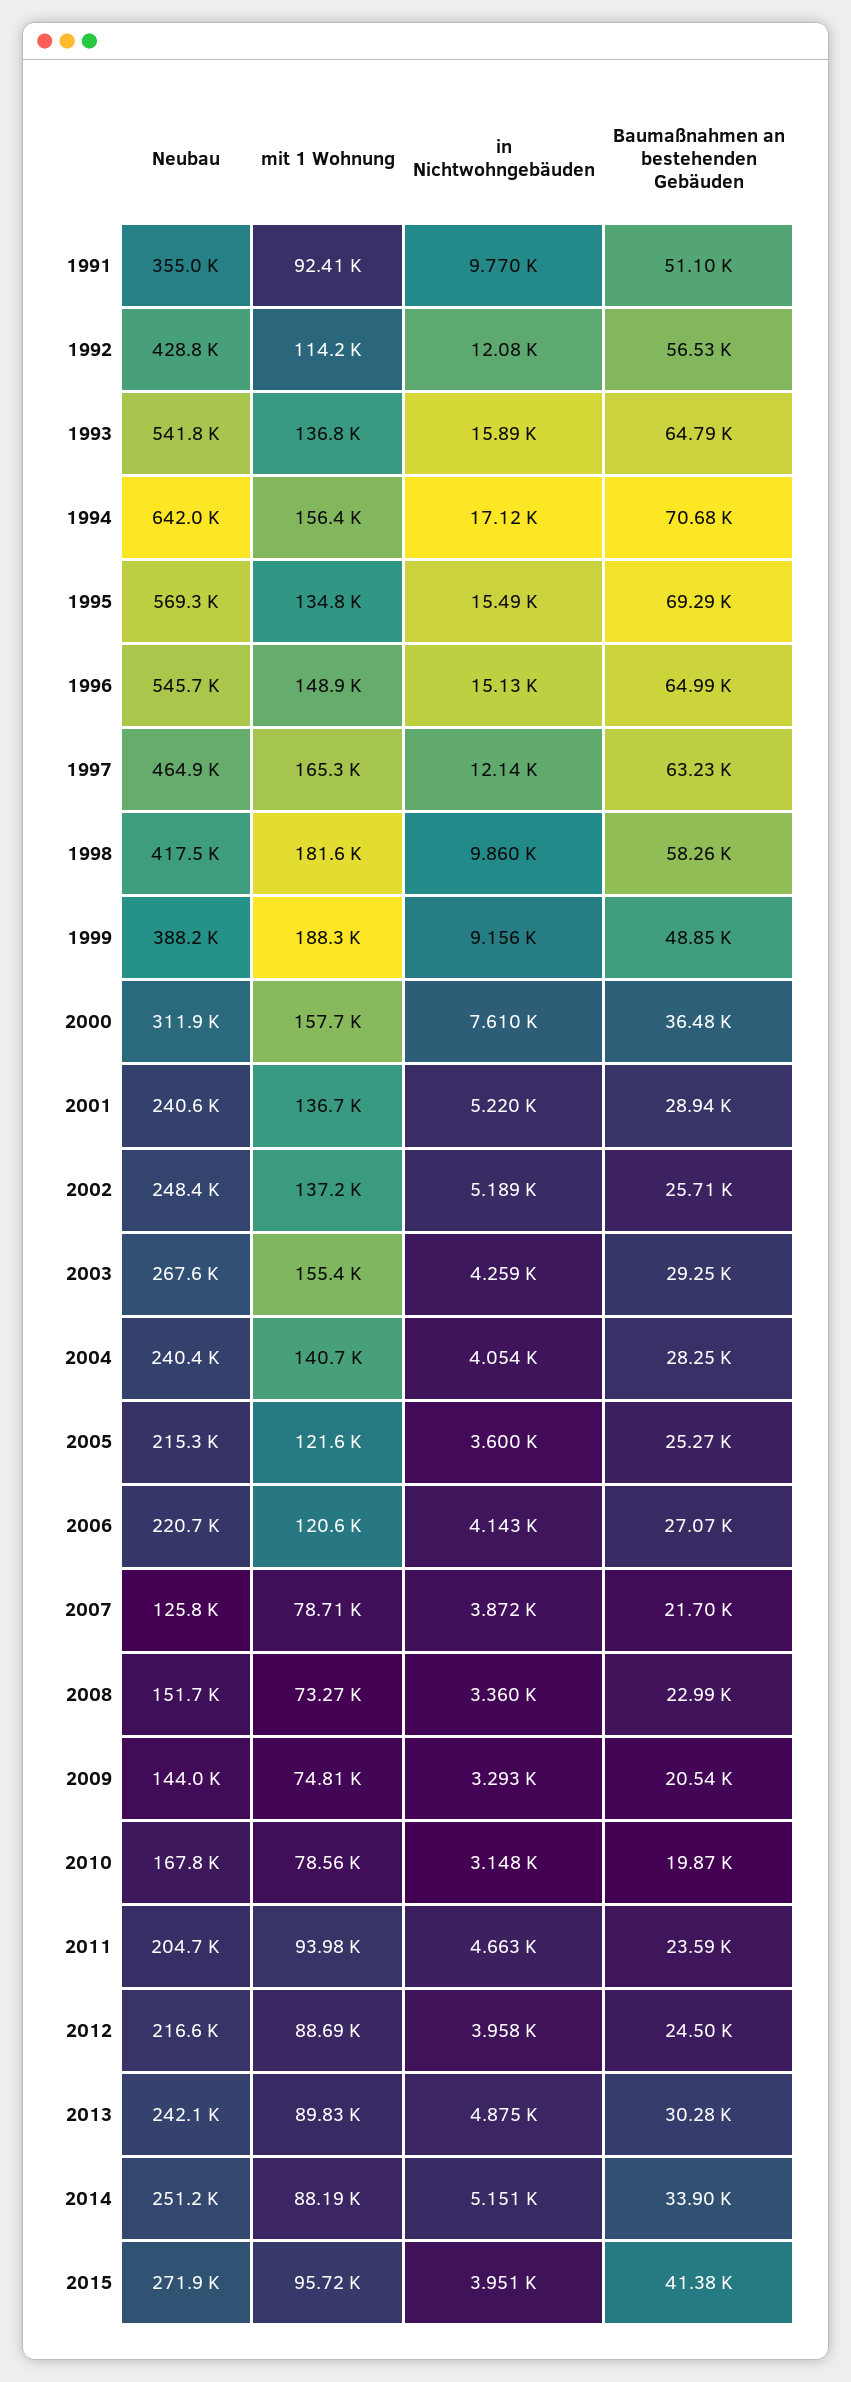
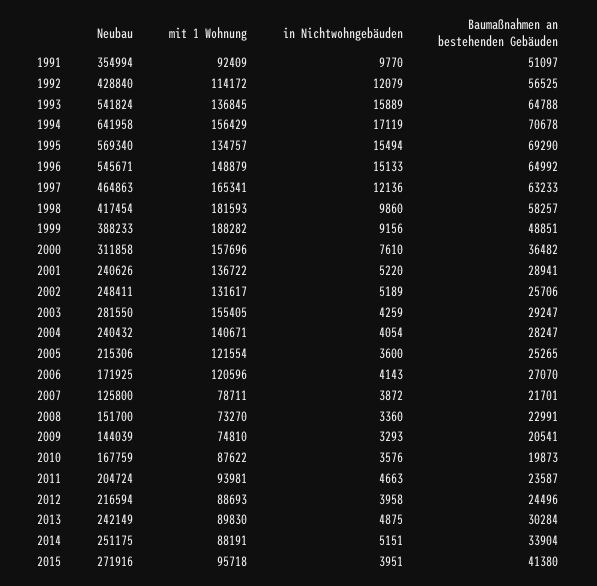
mit 1 Wohnung, 2002: 137200 -> 131617
Neubau, 2003: 267600 -> 281550
Neubau, 2006: 220700 -> 171925
mit 1 Wohnung, 2010: 78560 -> 87622
in Nichtwohngebäuden, 2010: 3148 -> 3576

